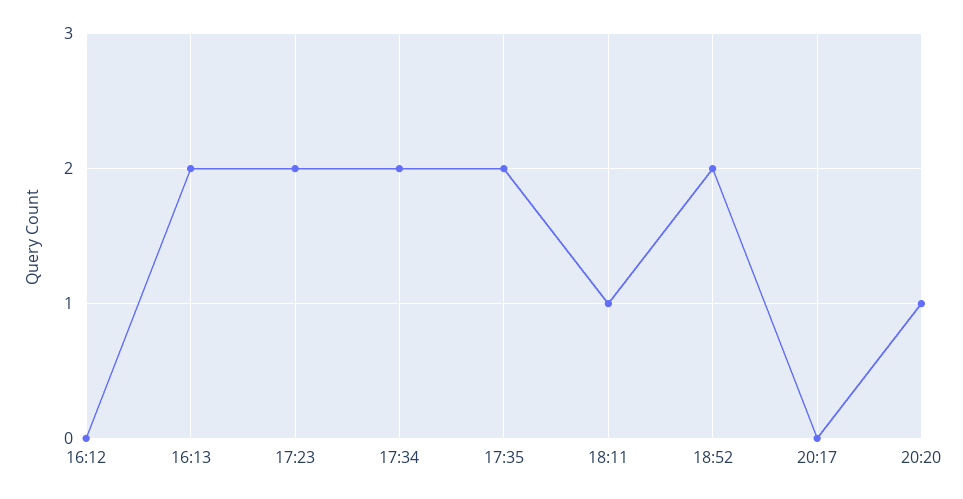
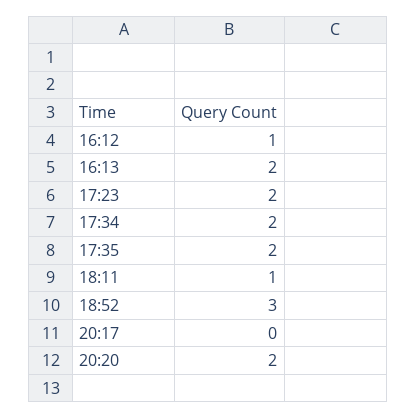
16:12: 0 -> 1
18:52: 2 -> 3
20:20: 1 -> 2

